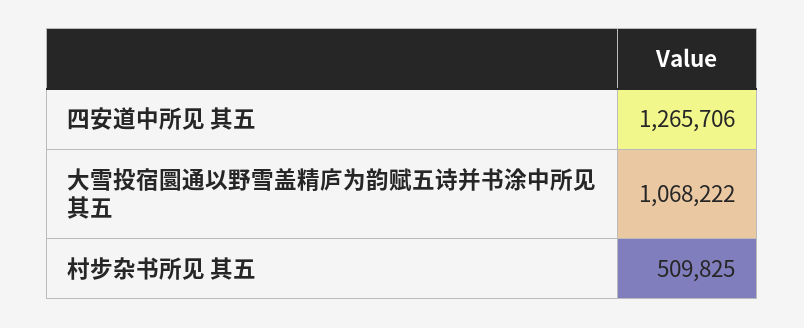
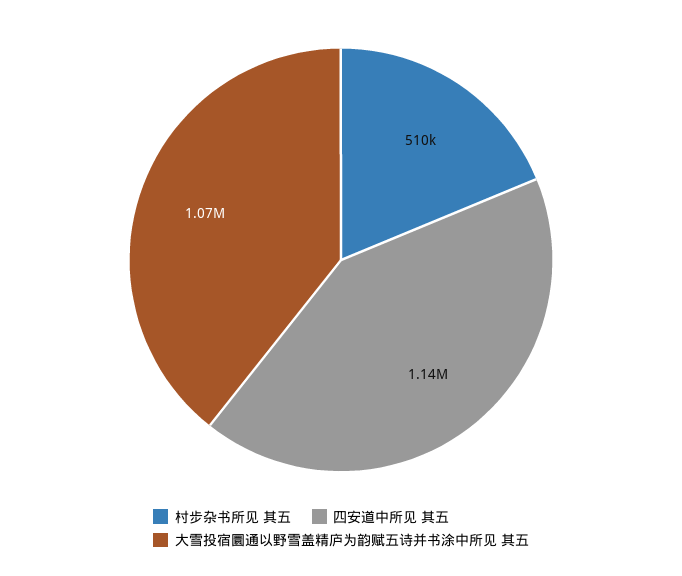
四安道中所见 其五: 1265706 -> 1140000

